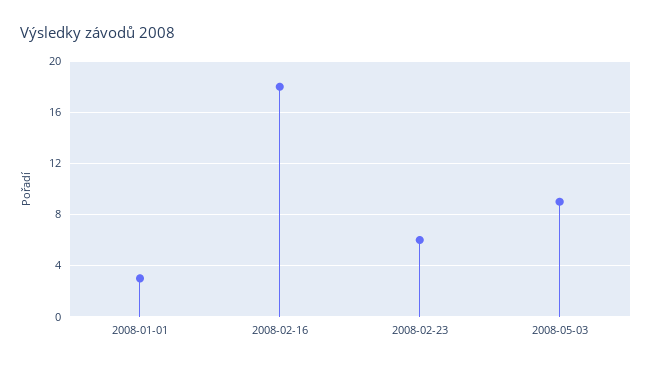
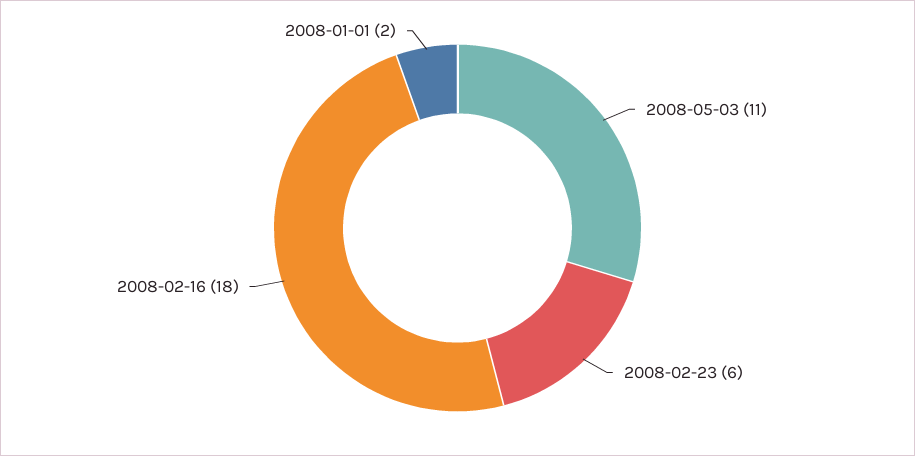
2008-01-01: 3 -> 2
2008-05-03: 9 -> 11

